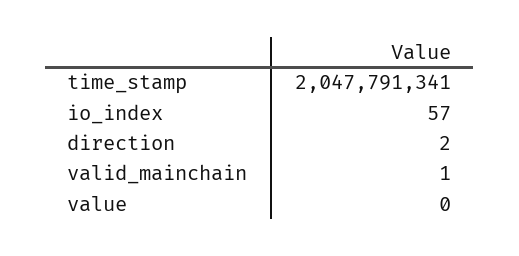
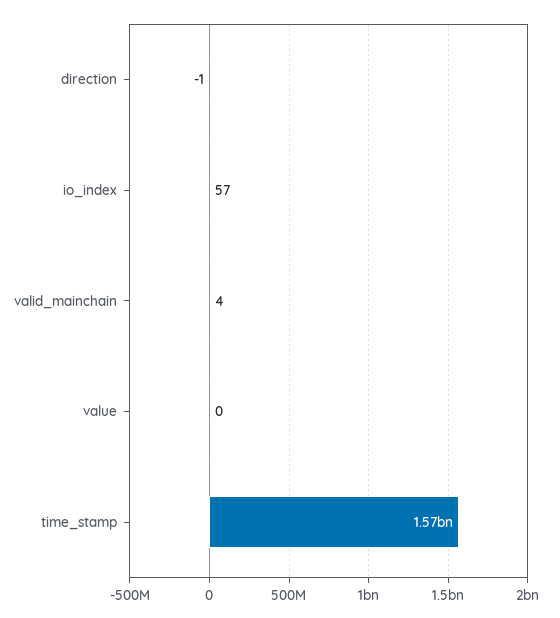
time_stamp: 2047791341 -> 1570000000
direction: 2 -> -1
valid_mainchain: 1 -> 4

